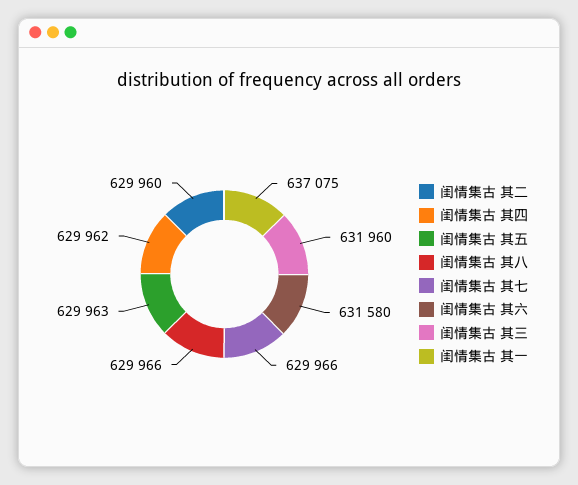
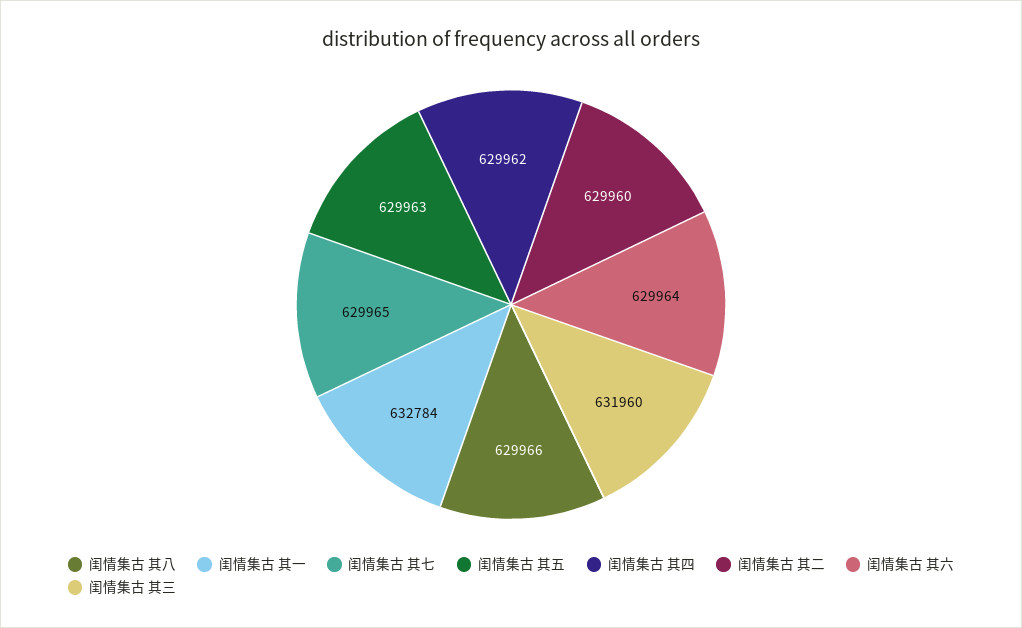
闺情集古 其七: 629966 -> 629965
闺情集古 其六: 631580 -> 629964
闺情集古 其一: 637075 -> 632784

